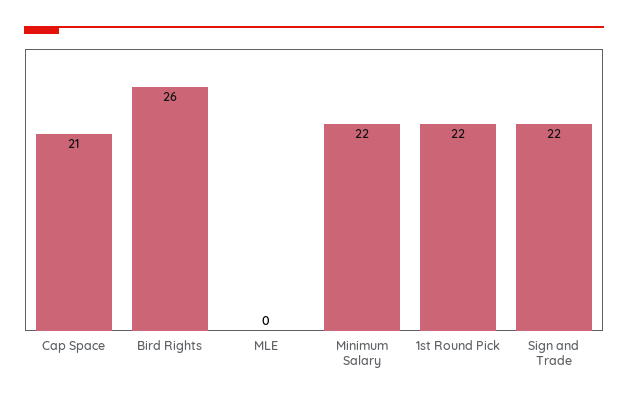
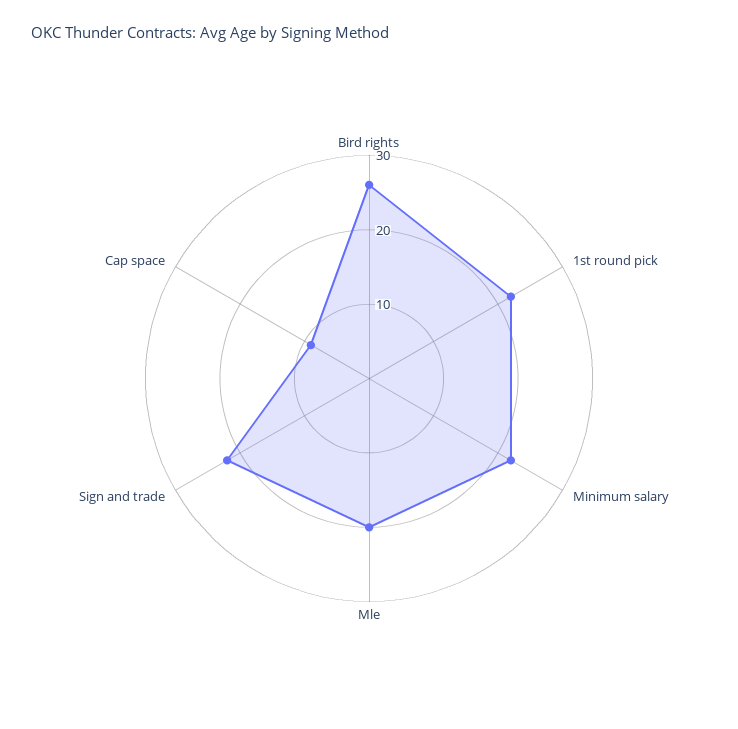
Cap Space: 21 -> 10
MLE: 0 -> 20

